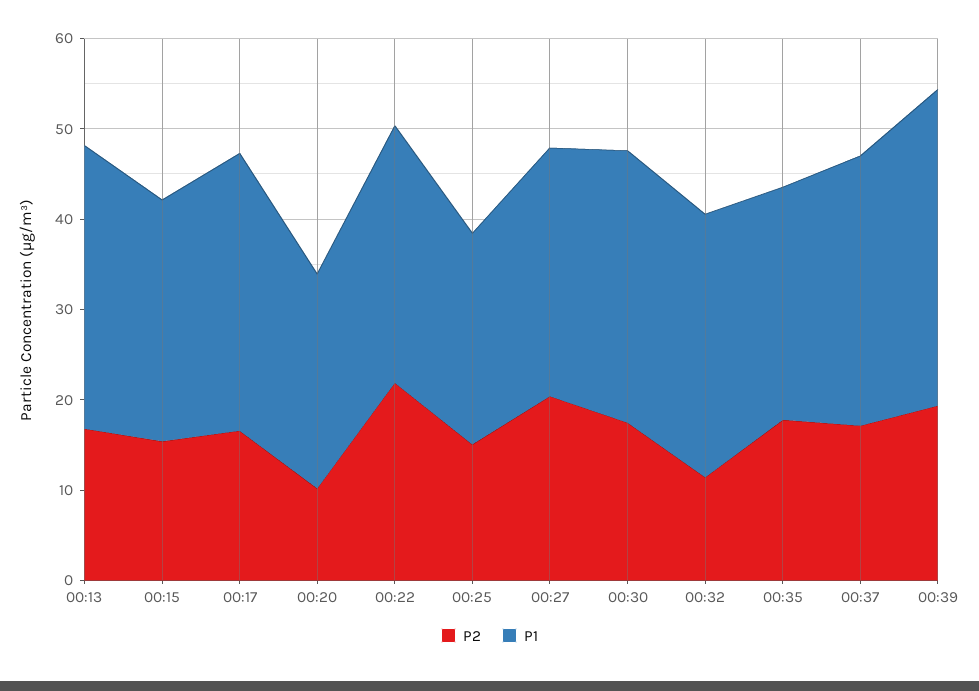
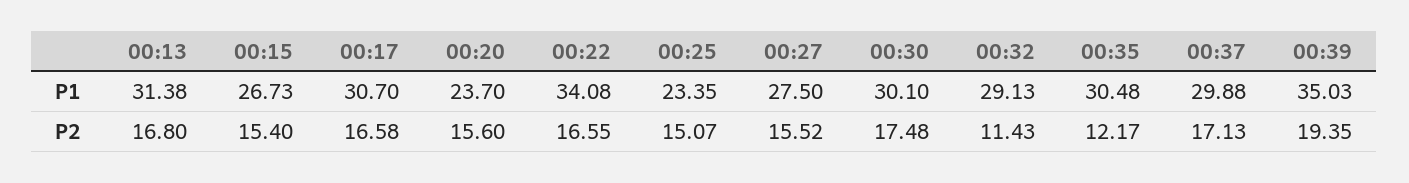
P2, 00:20: 10 -> 15.6
P2, 00:22: 22 -> 16.55
P1, 00:22: 28 -> 34.08
P2, 00:27: 20 -> 15.52
P2, 00:35: 18 -> 12.17
P1, 00:35: 26 -> 30.48

